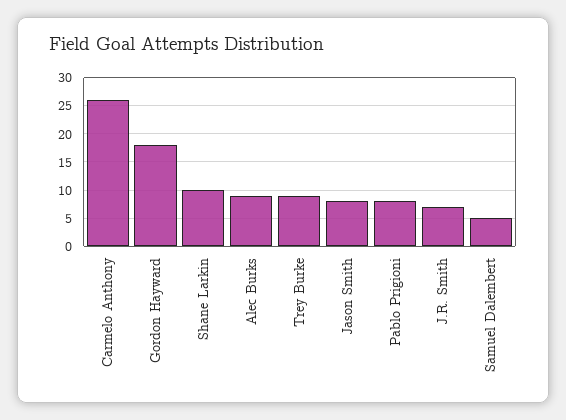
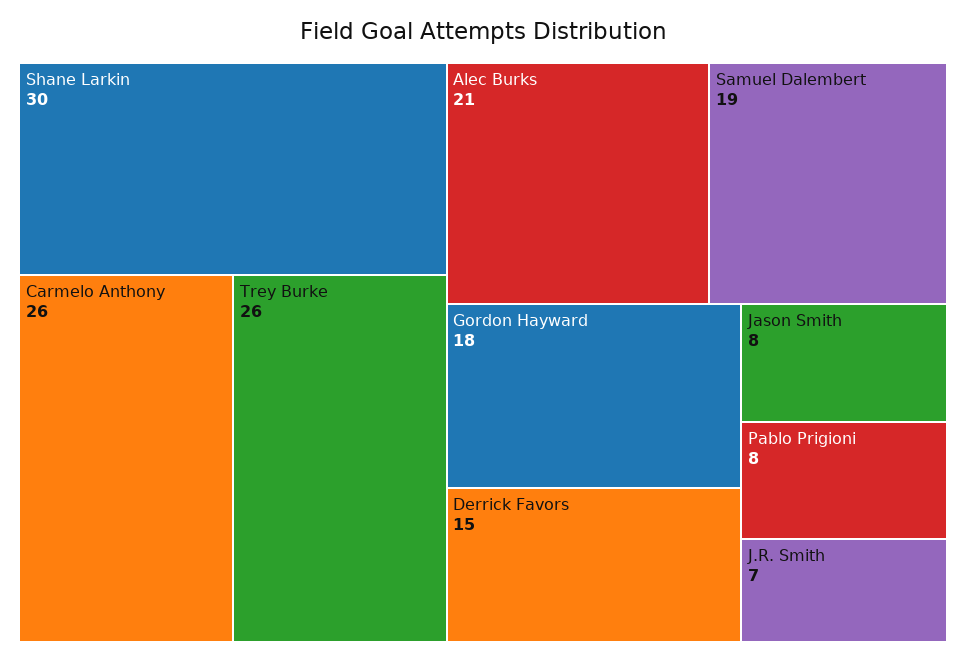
Shane Larkin: 10 -> 30
Alec Burks: 10 -> 21
Trey Burke: 10 -> 26
Samuel Dalembert: 5 -> 19
Derrick Favors: none -> 15

